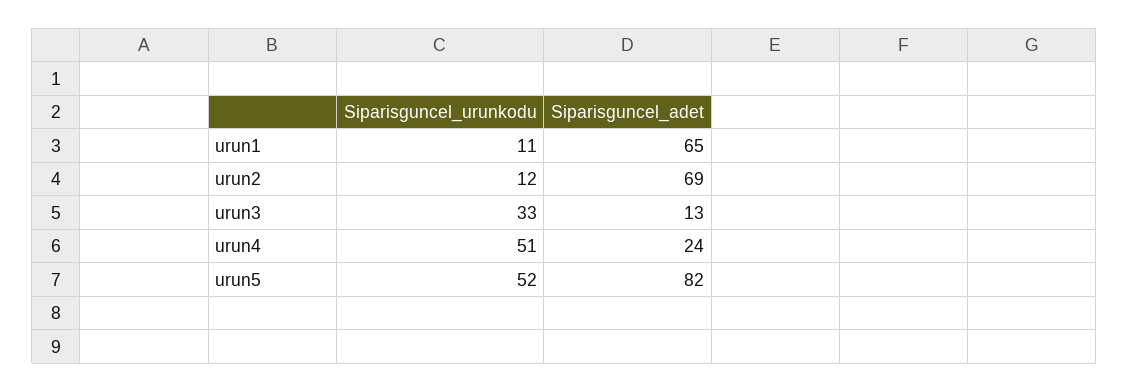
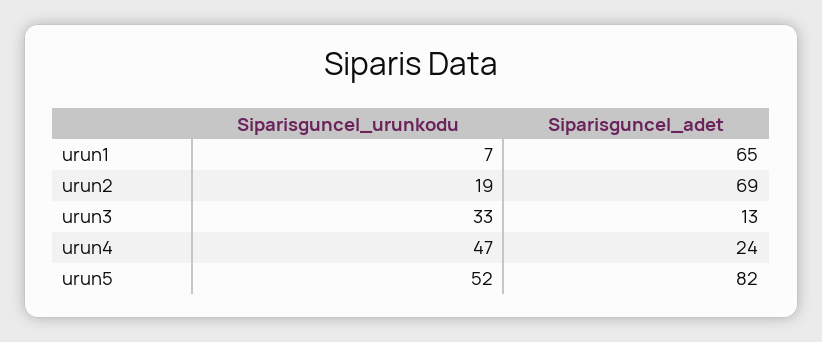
Siparisguncel_urunkodu, urun1: 11 -> 7
Siparisguncel_urunkodu, urun2: 12 -> 19
Siparisguncel_urunkodu, urun4: 51 -> 47

